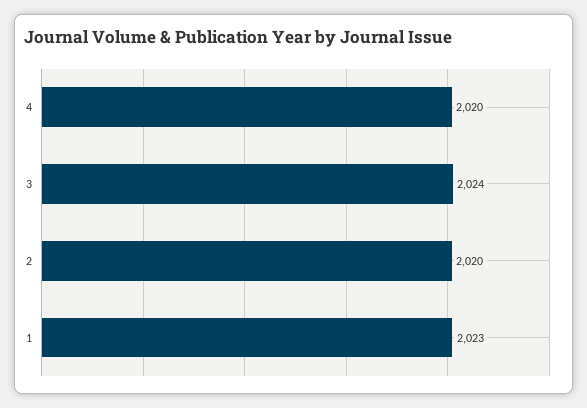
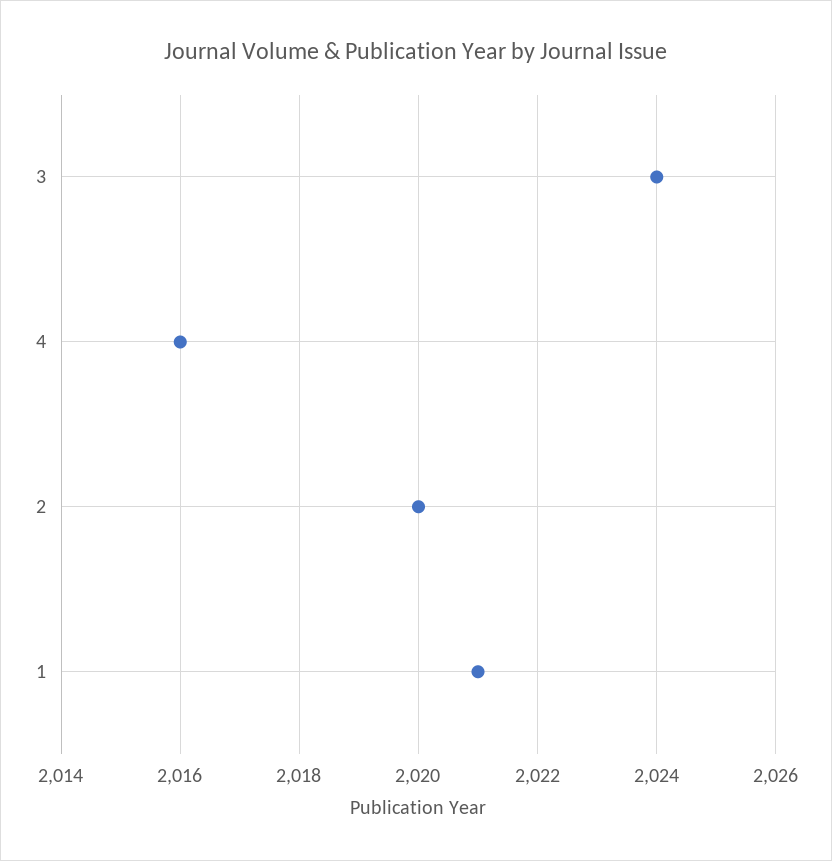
4: 2020 -> 2016
1: 2023 -> 2021

